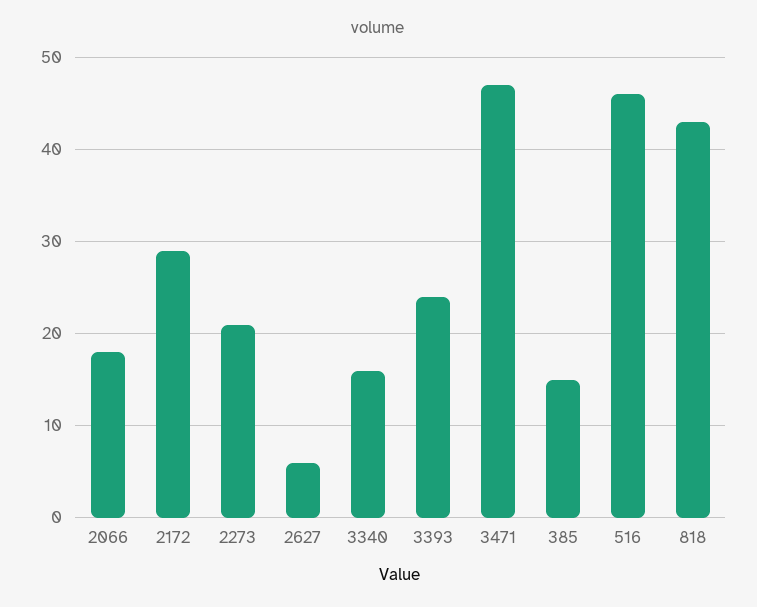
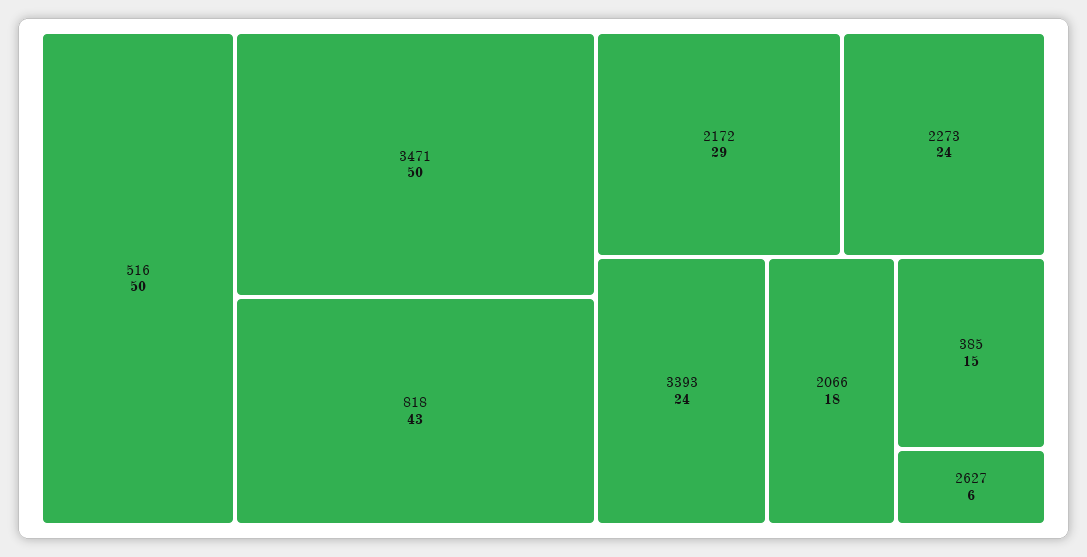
2273: 21 -> 24
3340: 16 -> none
3471: 47 -> 50
516: 46 -> 50

